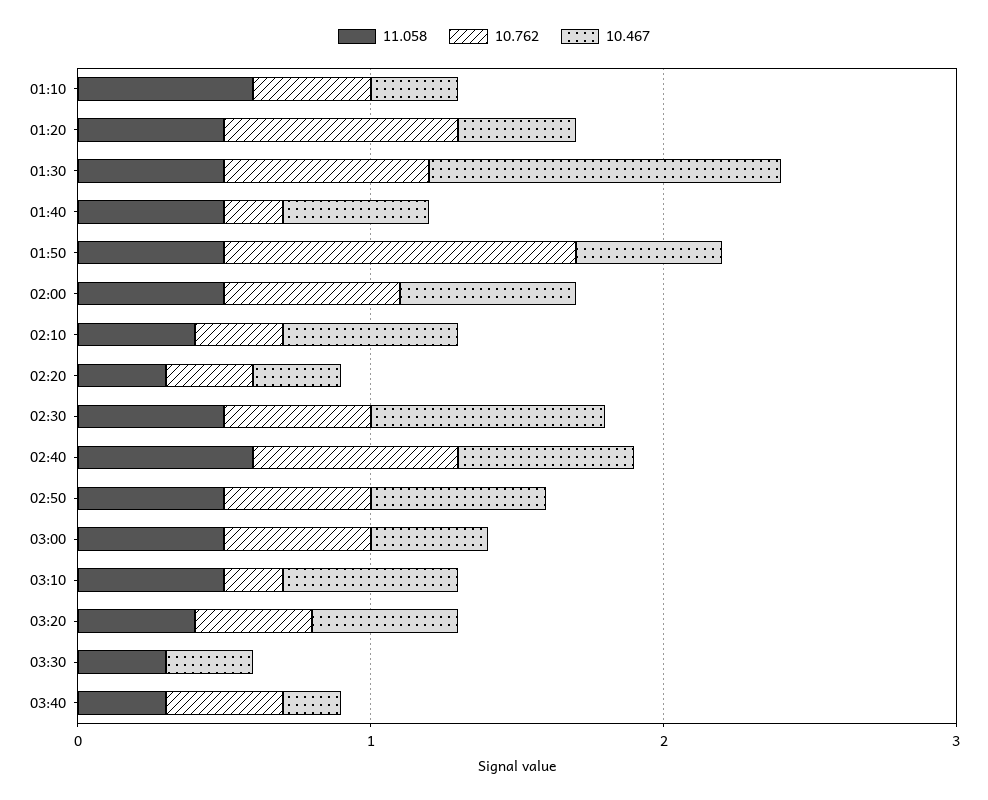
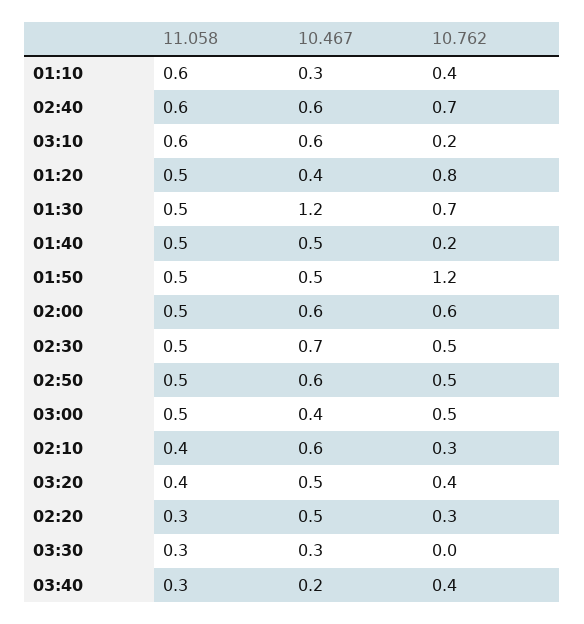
10.467, 02:20: 0.3 -> 0.5
10.467, 02:30: 0.8 -> 0.7
11.058, 03:10: 0.5 -> 0.6

